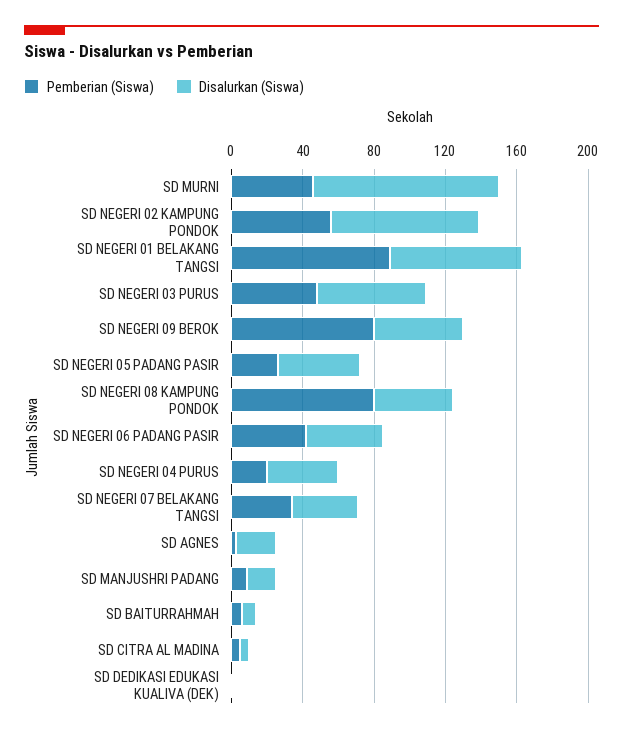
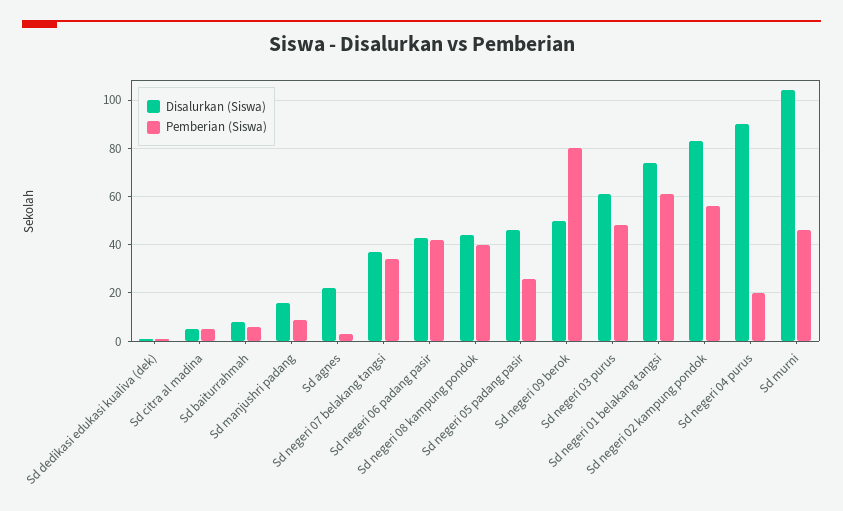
Pemberian (Siswa), SD NEGERI 01 BELAKANG TANGSI: 90 -> 60
Pemberian (Siswa), SD NEGERI 08 KAMPUNG PONDOK: 80 -> 40
Disalurkan (Siswa), SD NEGERI 04 PURUS: 40 -> 90

